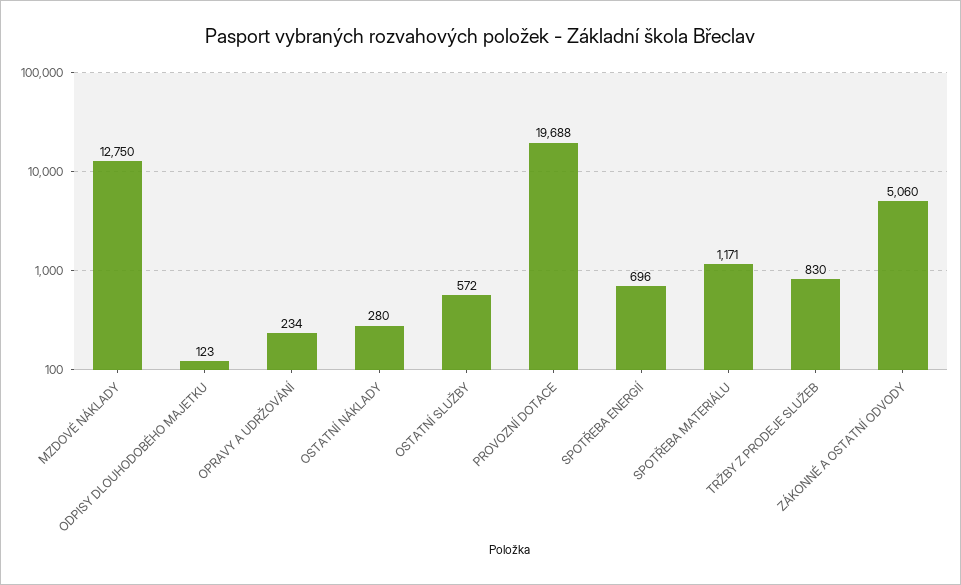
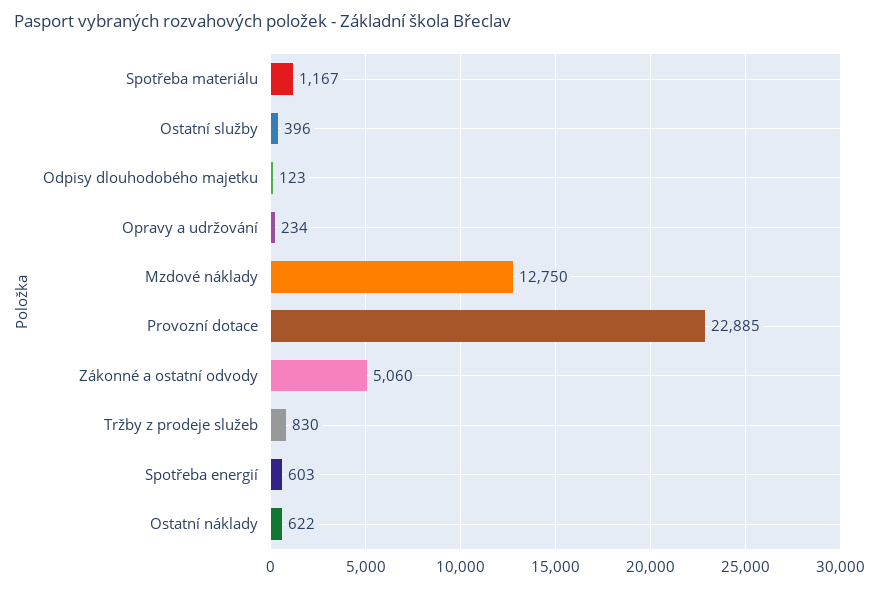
OSTATNÍ NÁKLADY: 280 -> 622
OSTATNÍ SLUŽBY: 572 -> 396
PROVOZNÍ DOTACE: 19688 -> 22885
SPOTŘEBA ENERGIÍ: 696 -> 603
SPOTŘEBA MATERIÁLU: 1171 -> 1167

